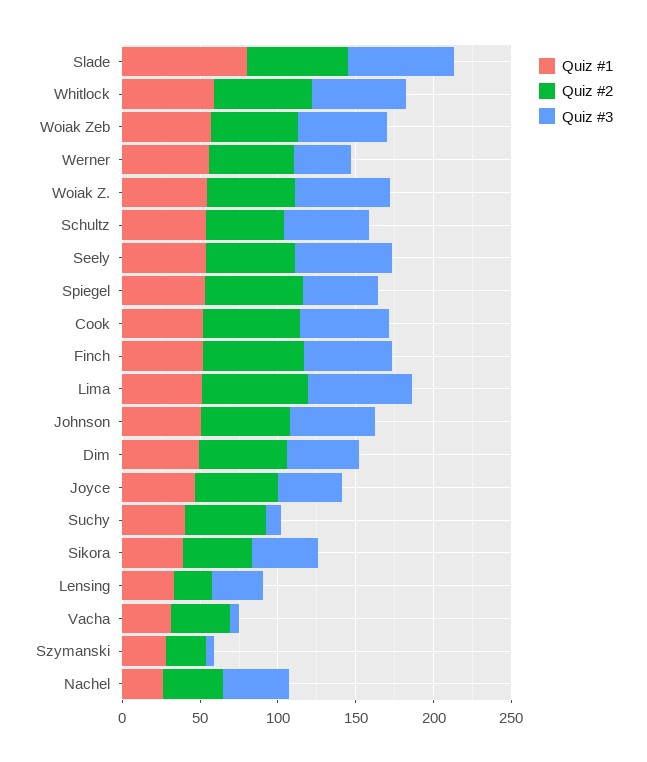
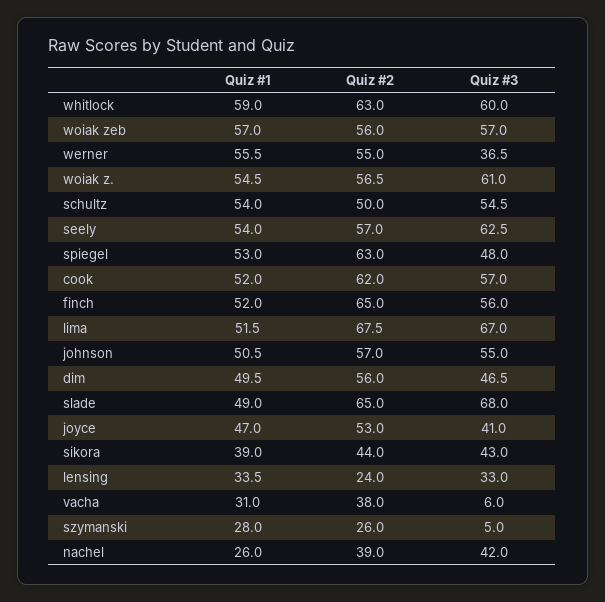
Quiz #1, Slade: 80 -> 49
Quiz #1, Suchy: 40 -> none
Quiz #2, Suchy: 50 -> none
Quiz #3, Suchy: 10 -> none

